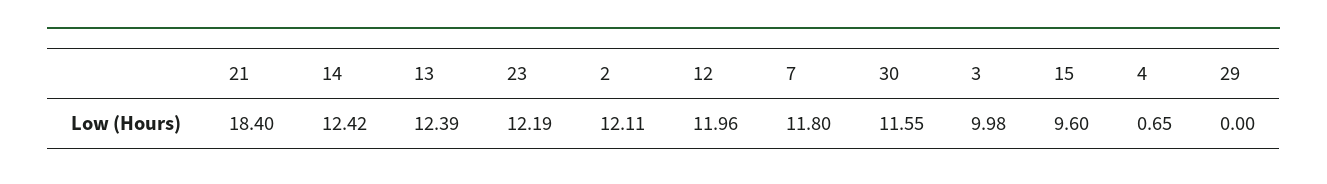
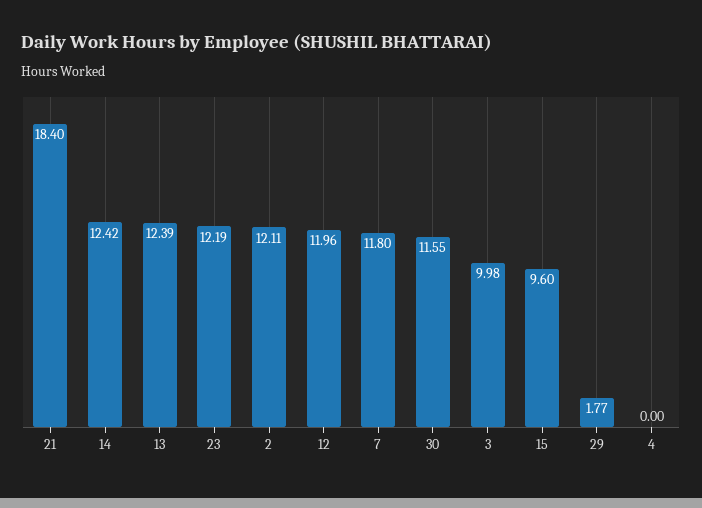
4: 0.65 -> 0
29: 0 -> 1.77

